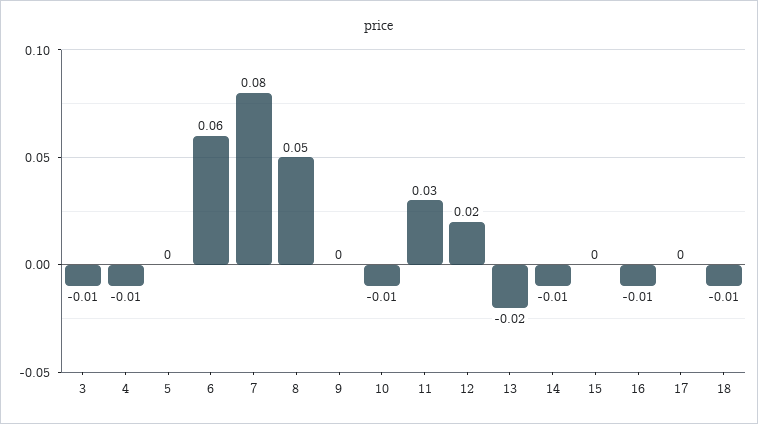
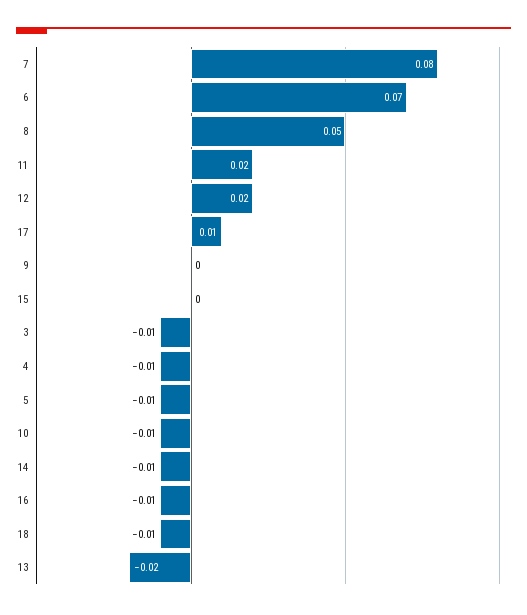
5: 0 -> -0.01
6: 0.06 -> 0.07
11: 0.03 -> 0.02
17: 0 -> 0.01

